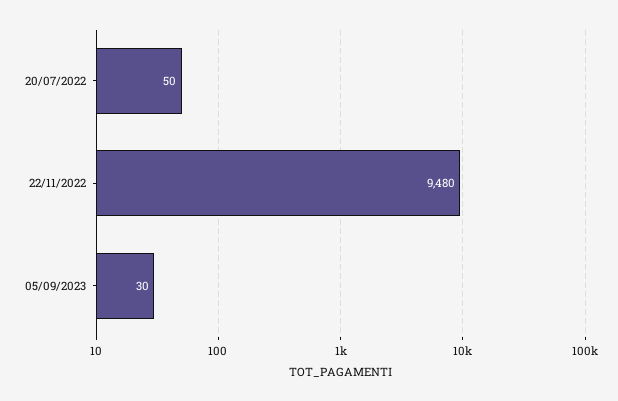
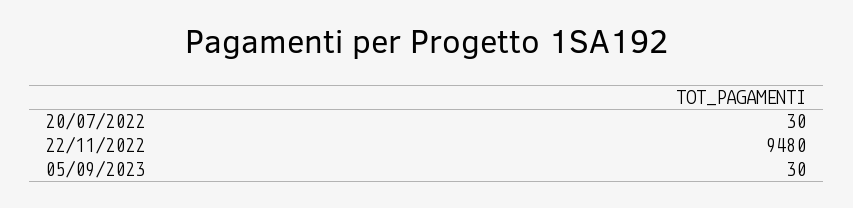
20/07/2022: 50 -> 30

